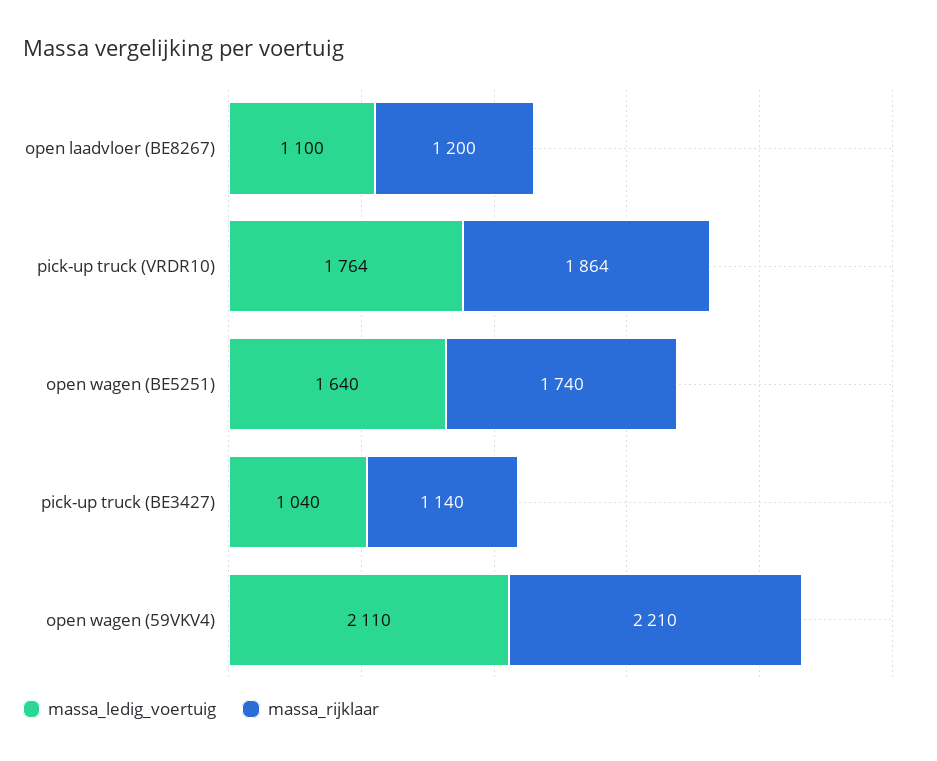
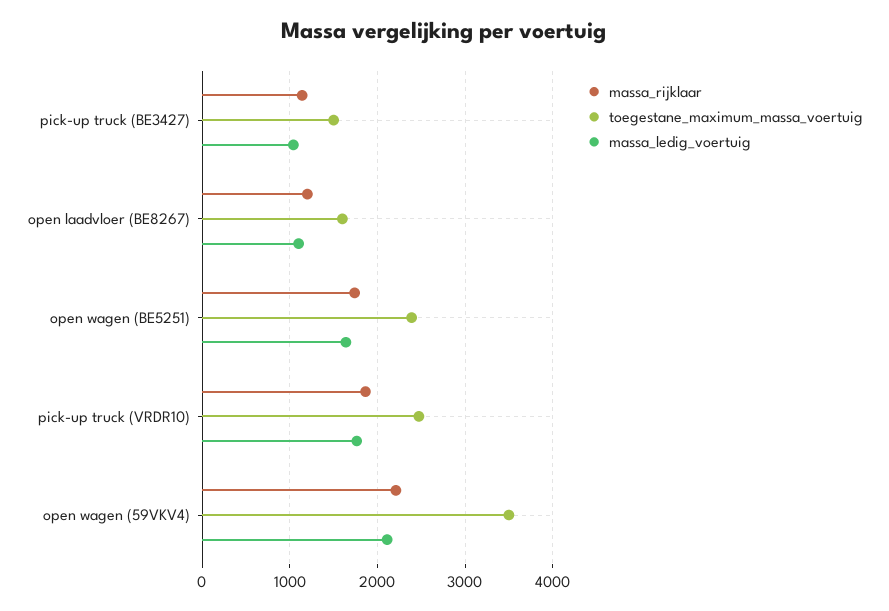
toegestane_maximum_massa_voertuig, pick-up truck (BE3427): none -> 1500
toegestane_maximum_massa_voertuig, open laadvloer (BE8267): none -> 1600
toegestane_maximum_massa_voertuig, open wagen (BE5251): none -> 2400
toegestane_maximum_massa_voertuig, pick-up truck (VRDR10): none -> 2500
toegestane_maximum_massa_voertuig, open wagen (59VKV4): none -> 3500

